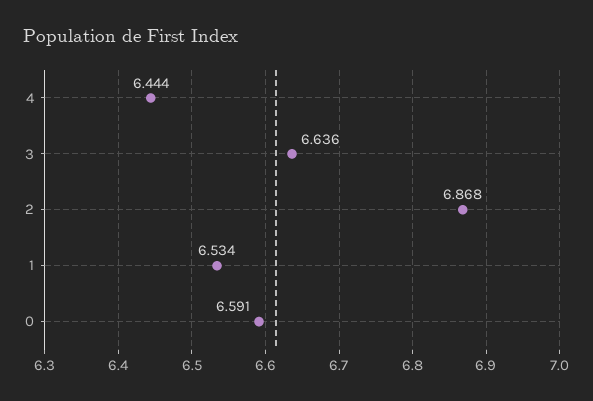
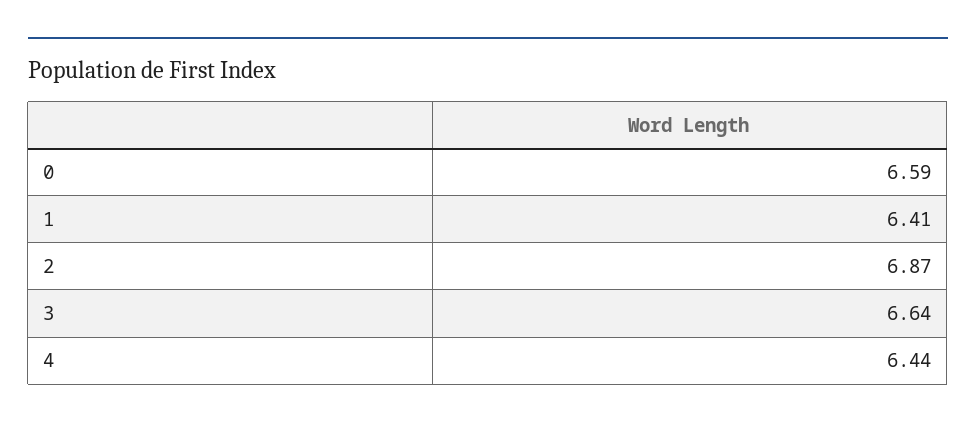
1: 6.534 -> 6.41

